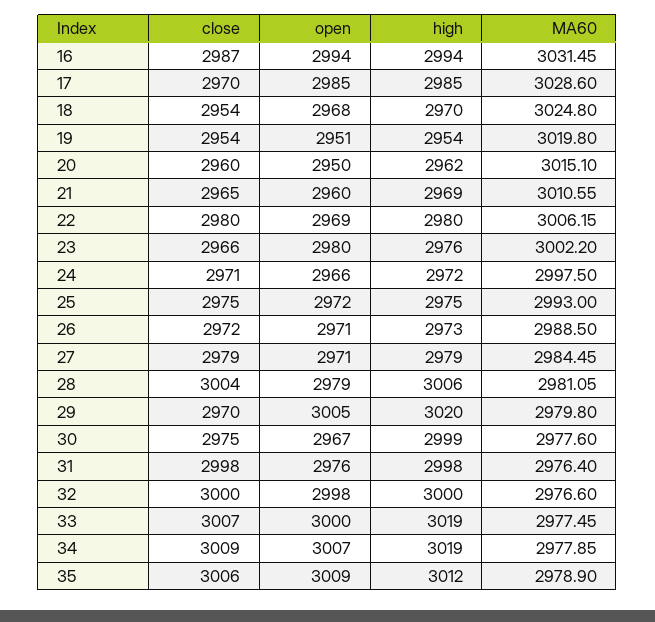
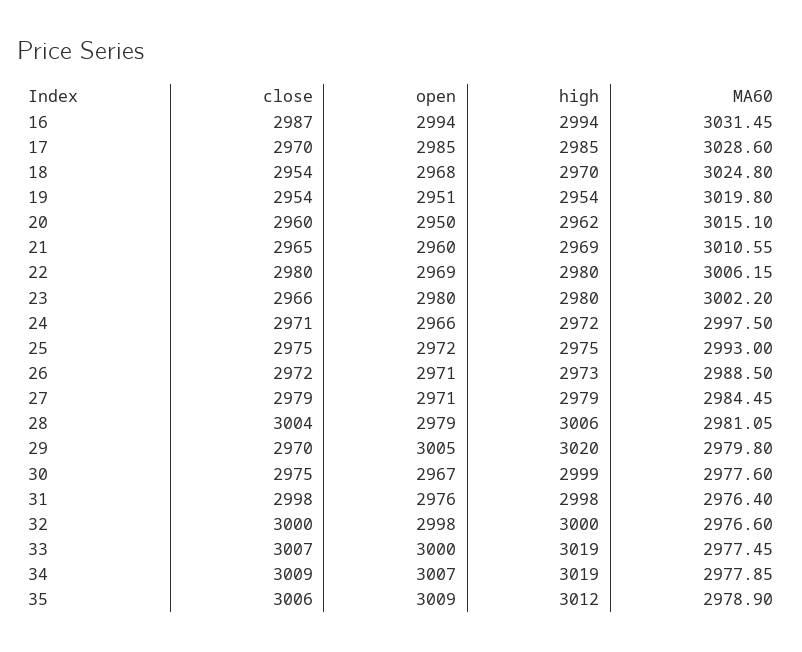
high, 23: 2976 -> 2980

